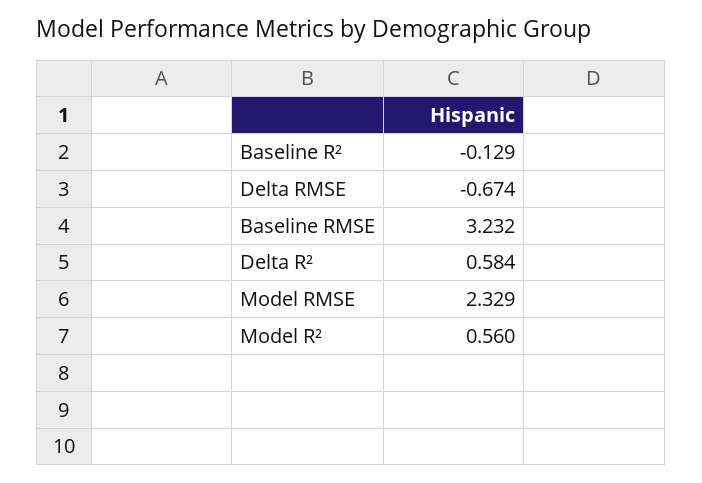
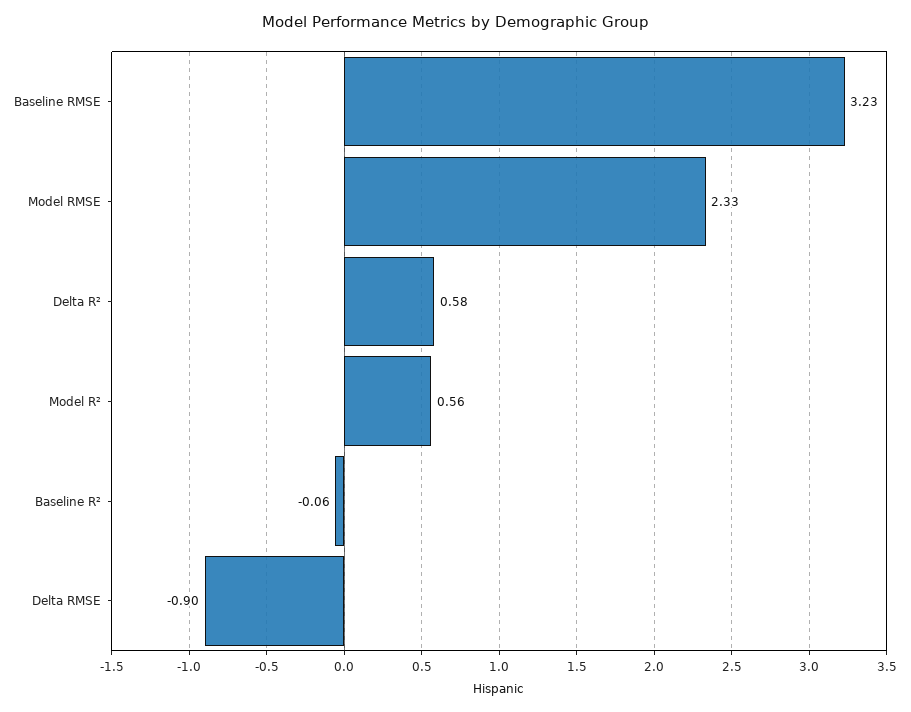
Baseline R²: -0.129 -> -0.06
Delta RMSE: -0.674 -> -0.9

